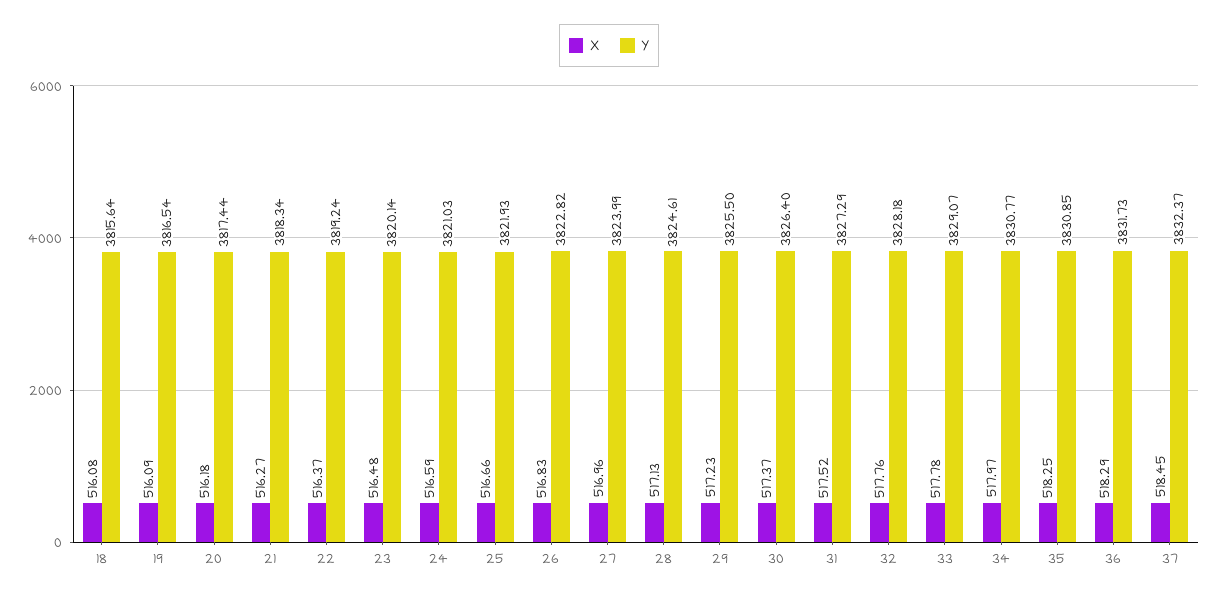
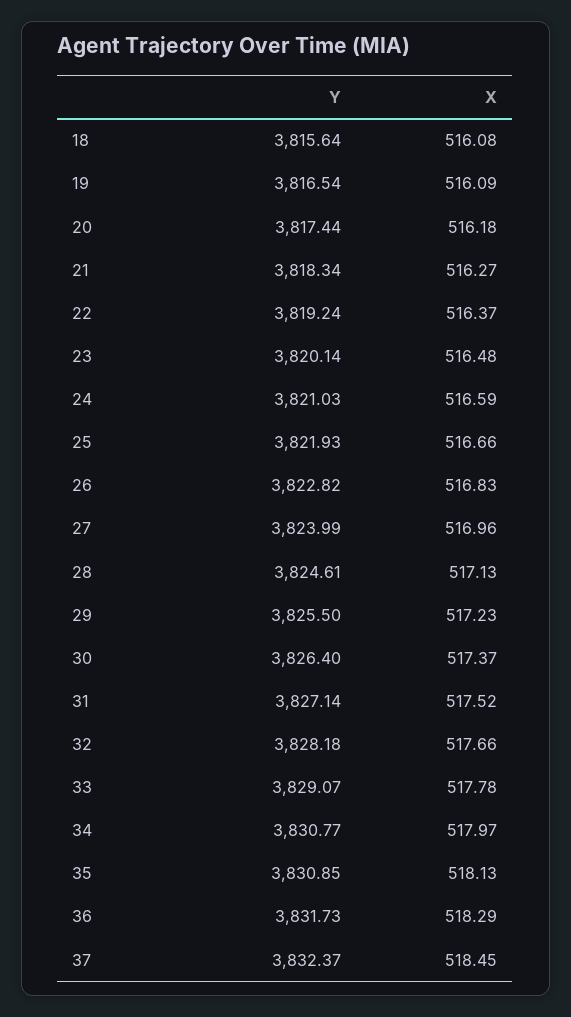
Y, 31: 3827.29 -> 3827.14
X, 32: 517.76 -> 517.66
X, 35: 518.25 -> 518.13

